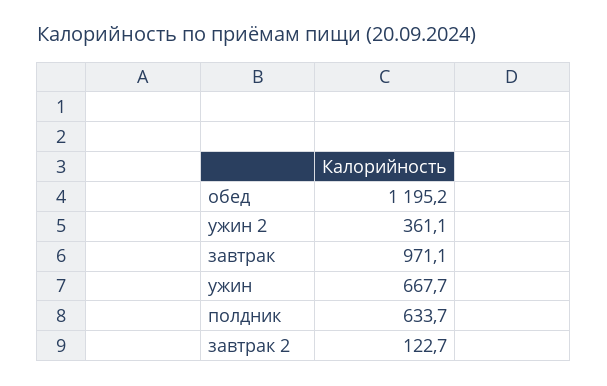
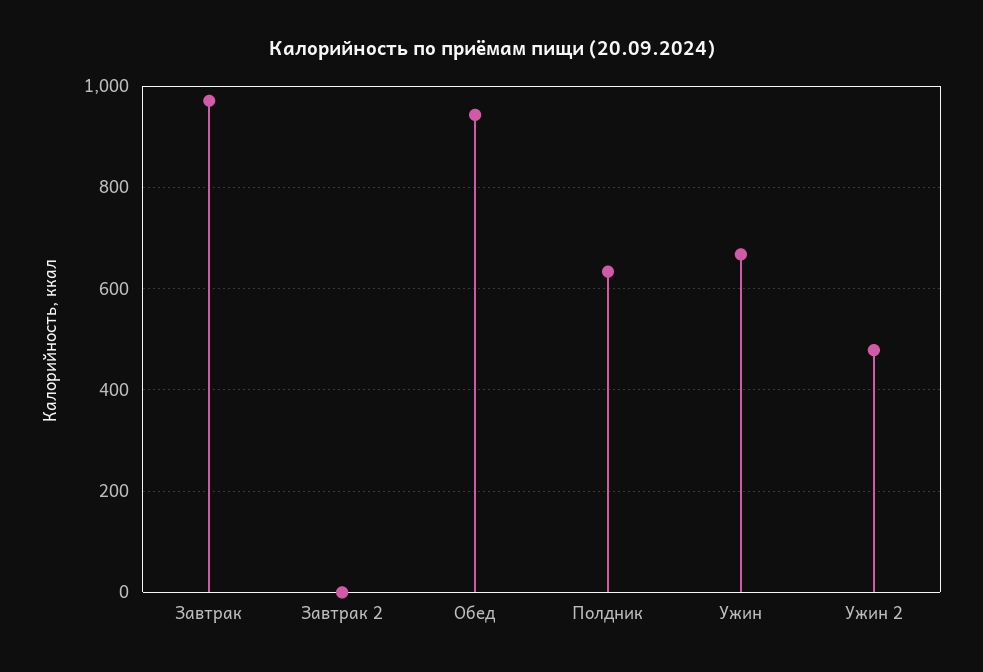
обед: 1195.2 -> 940
ужин 2: 361.1 -> 480
завтрак 2: 122.7 -> 0

